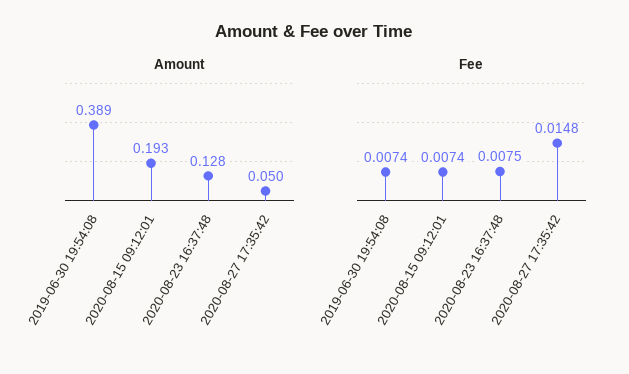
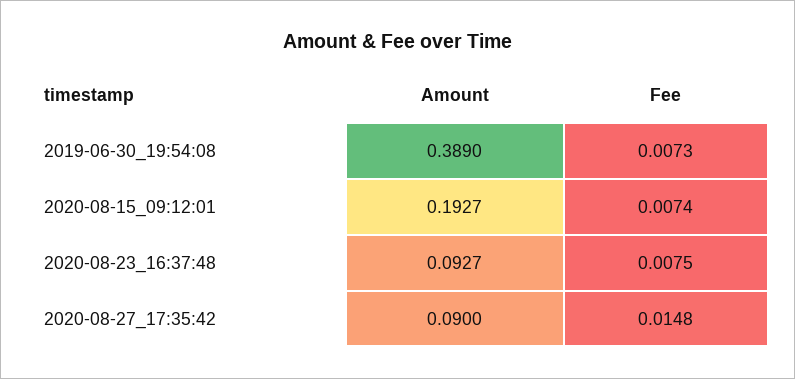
Amount, 2020-08-23 16:37:48: 0.128 -> 0.0927
Amount, 2020-08-27 17:35:42: 0.05 -> 0.09
Fee, 2019-06-30 19:54:08: 0.0074 -> 0.0073

